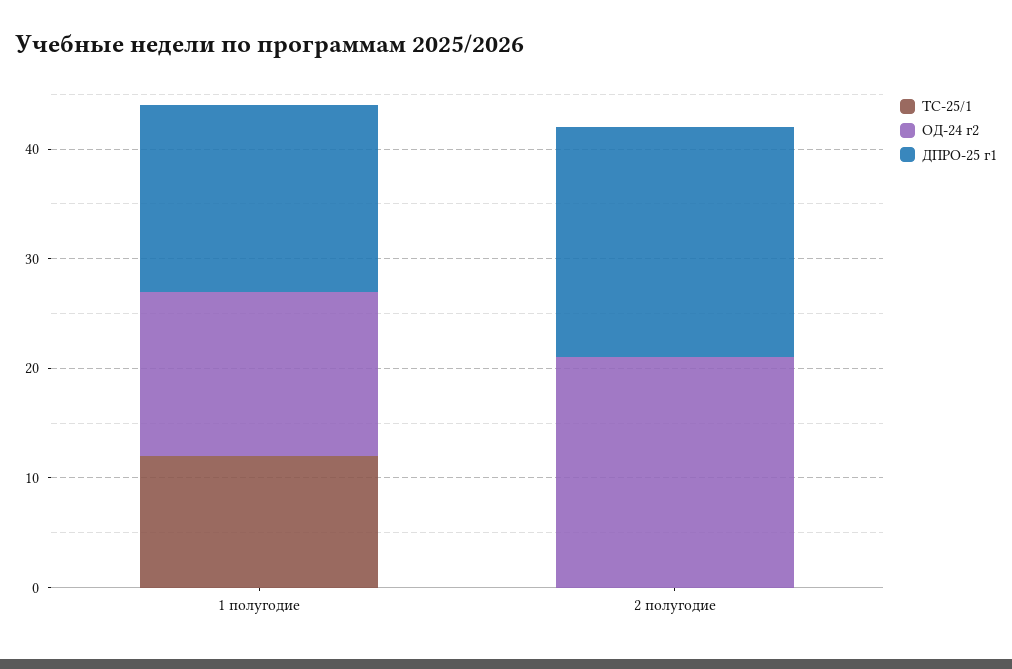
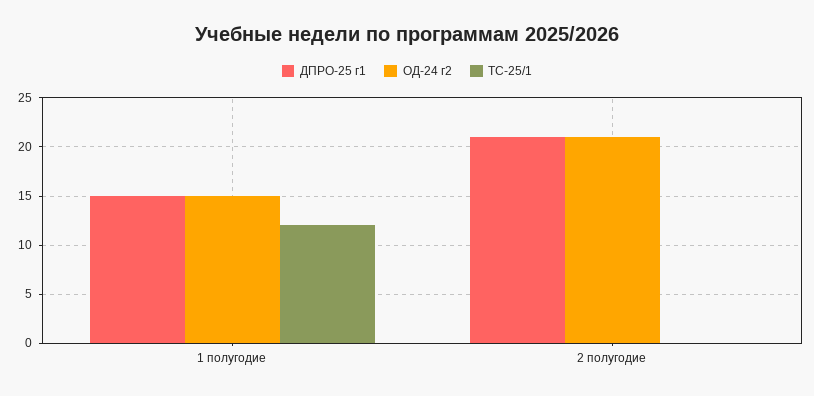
ДПРО-25 г1, 1 полугодие: 17 -> 15

